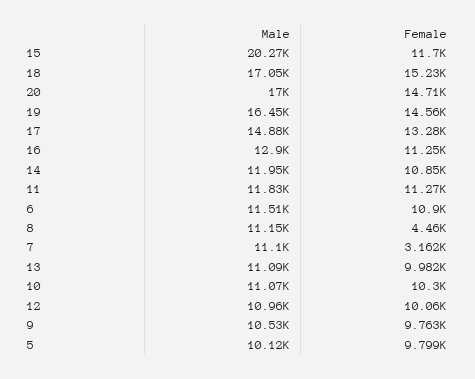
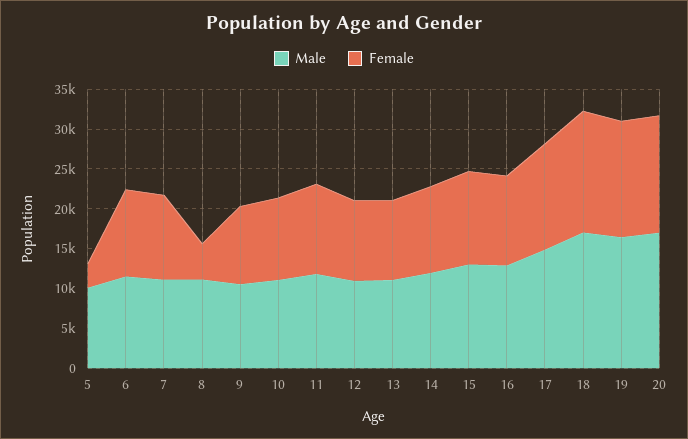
Male, 15: 20270 -> 12500
Female, 7: 3162 -> 10000
Female, 5: 9799 -> 2500

